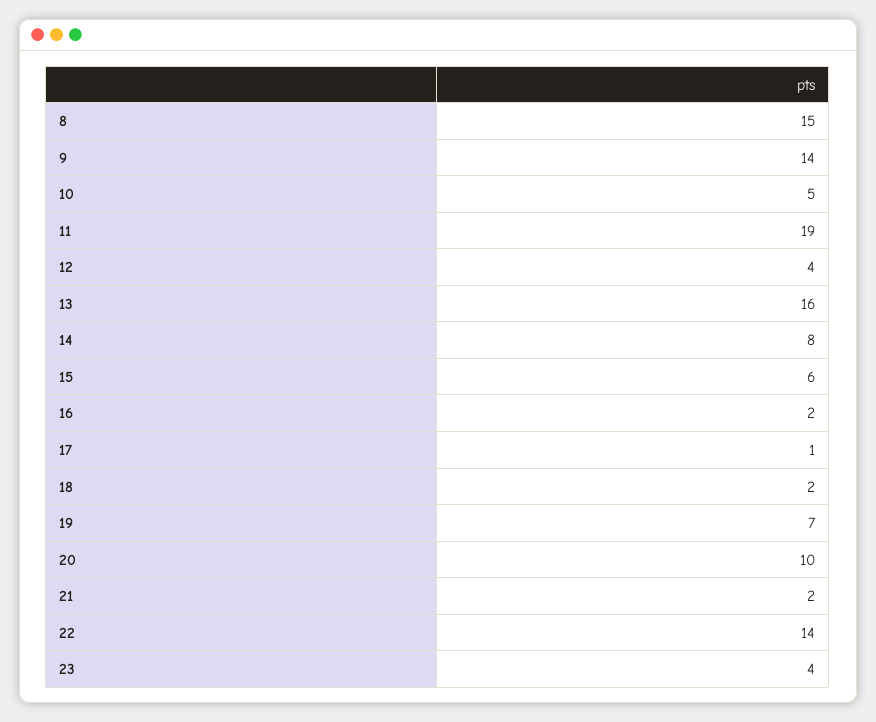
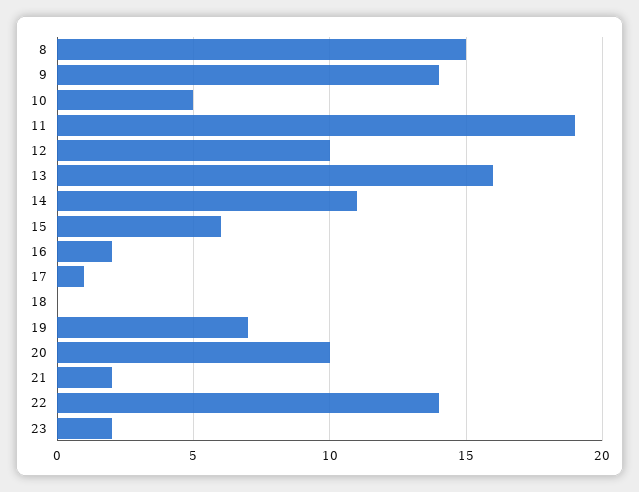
12: 4 -> 10
14: 8 -> 11
18: 2 -> 0
23: 4 -> 2

